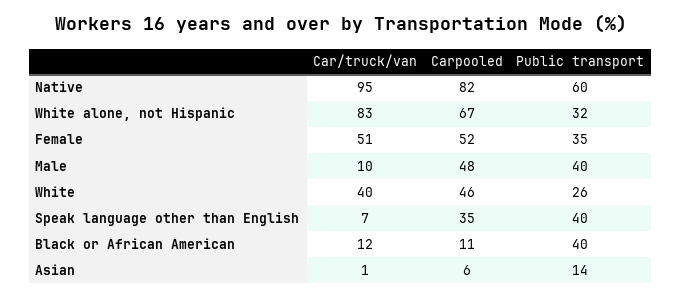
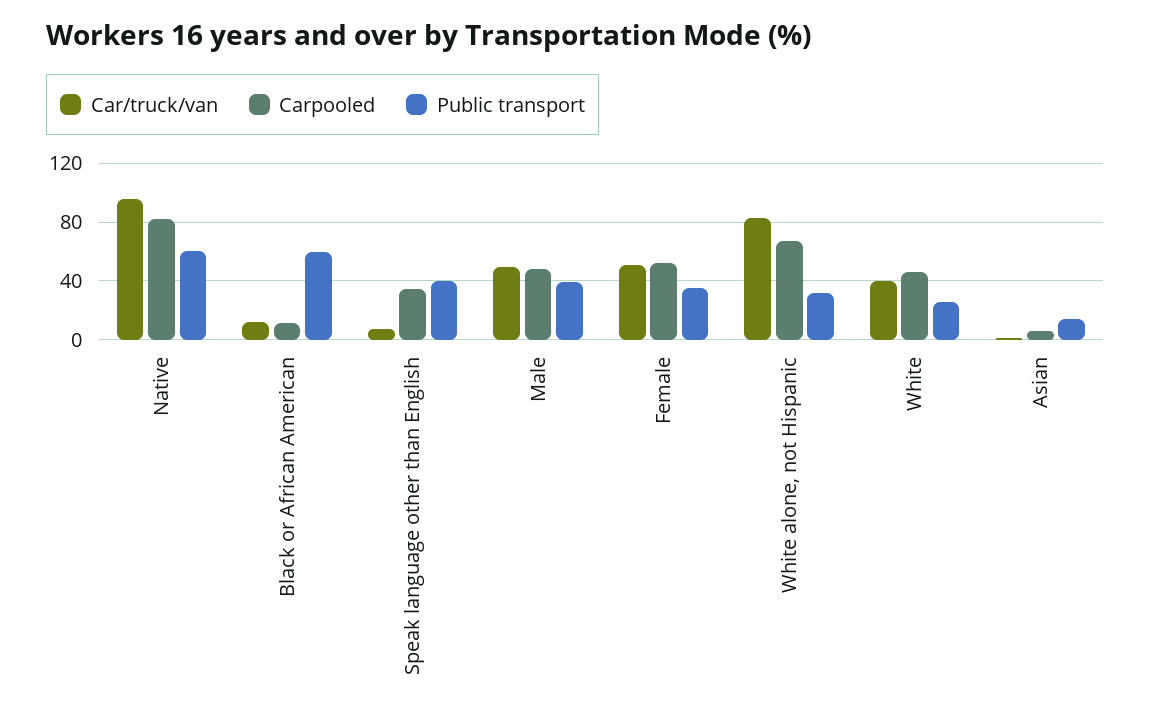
Car/truck/van, Male: 10 -> 50
Public transport, Black or African American: 40 -> 60

